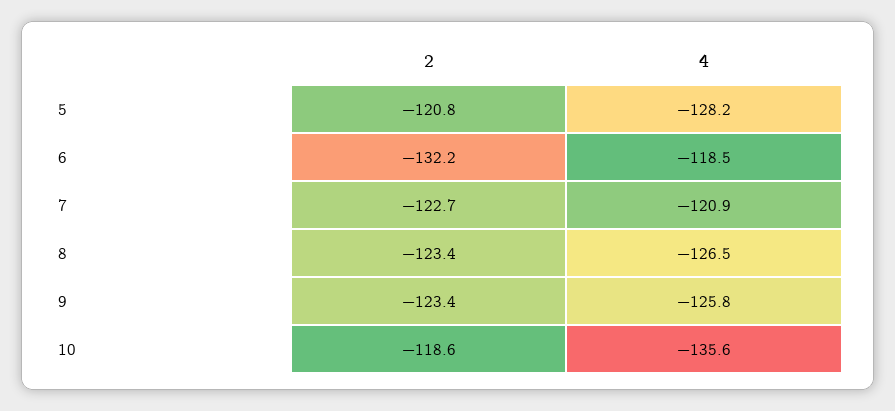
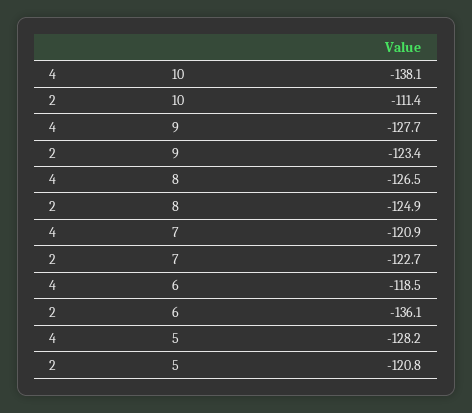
2, 6: -132.2 -> -136.1
2, 8: -123.4 -> -124.9
4, 9: -125.8 -> -127.7
2, 10: -118.6 -> -111.4
4, 10: -135.6 -> -138.1

